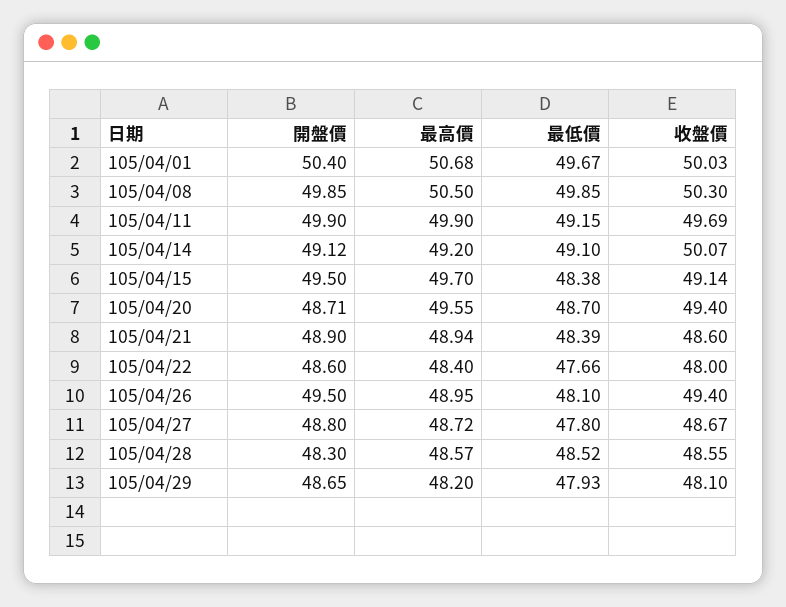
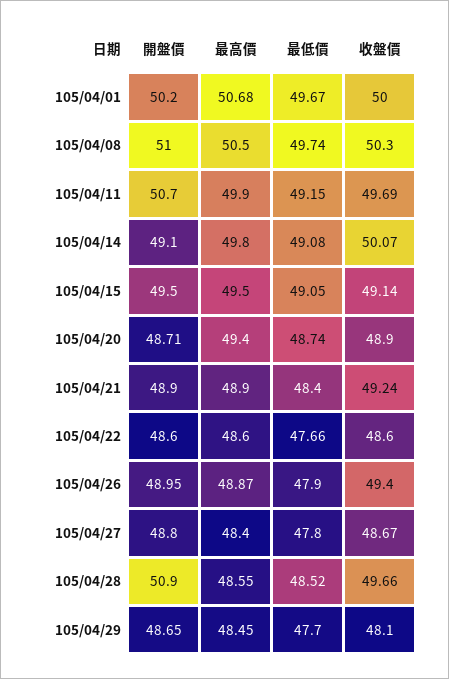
開盤價, 105/04/01: 50.4 -> 50.2
收盤價, 105/04/01: 50.03 -> 50
開盤價, 105/04/08: 49.85 -> 51
最低價, 105/04/08: 49.85 -> 49.74
開盤價, 105/04/11: 49.9 -> 50.7
開盤價, 105/04/14: 49.12 -> 49.1
最高價, 105/04/14: 49.2 -> 49.8
最低價, 105/04/14: 49.1 -> 49.08
最高價, 105/04/15: 49.7 -> 49.5
最低價, 105/04/15: 48.38 -> 49.05
最高價, 105/04/20: 49.55 -> 49.4
最低價, 105/04/20: 48.7 -> 48.74
收盤價, 105/04/20: 49.4 -> 48.9
最高價, 105/04/21: 48.94 -> 48.9
最低價, 105/04/21: 48.39 -> 48.4
收盤價, 105/04/21: 48.6 -> 49.24
最高價, 105/04/22: 48.4 -> 48.6
收盤價, 105/04/22: 48 -> 48.6
開盤價, 105/04/26: 49.5 -> 48.95
最高價, 105/04/26: 48.95 -> 48.87
最低價, 105/04/26: 48.1 -> 47.9
最高價, 105/04/27: 48.72 -> 48.4
開盤價, 105/04/28: 48.3 -> 50.9
最高價, 105/04/28: 48.57 -> 48.55
收盤價, 105/04/28: 48.55 -> 49.66
最高價, 105/04/29: 48.2 -> 48.45
最低價, 105/04/29: 47.93 -> 47.7

